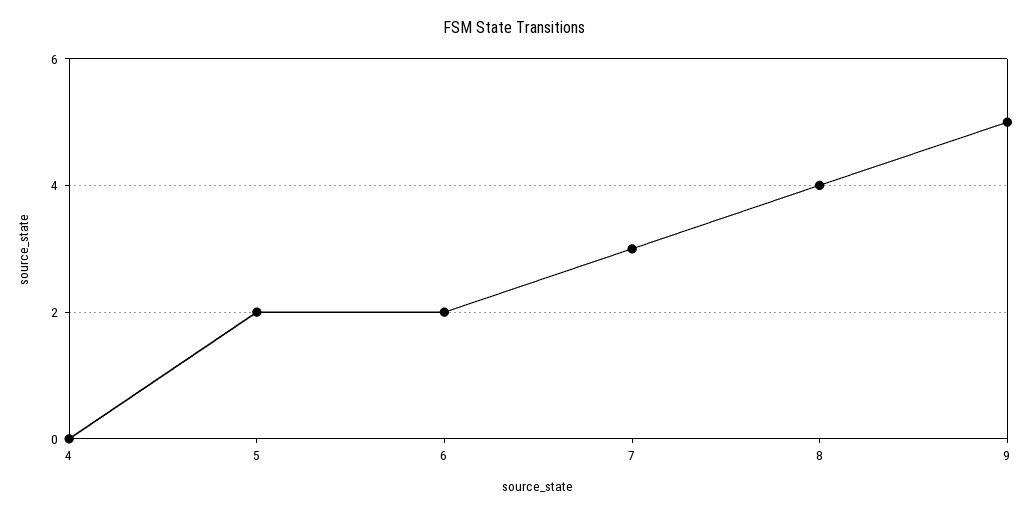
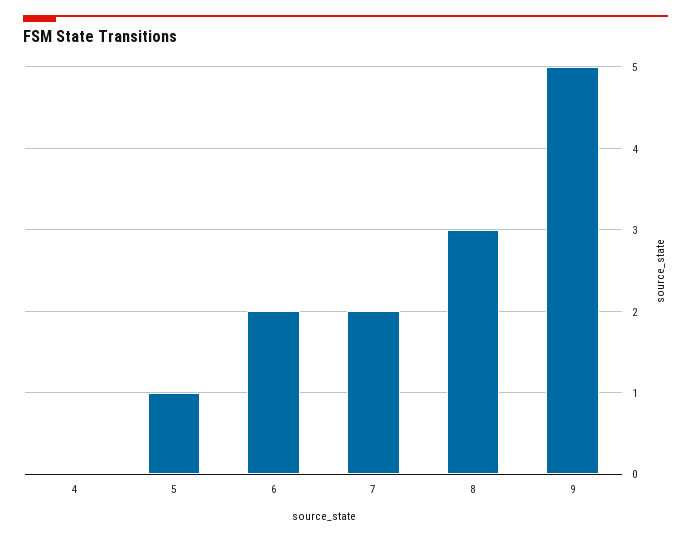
5: 2 -> 1
7: 3 -> 2
8: 4 -> 3

